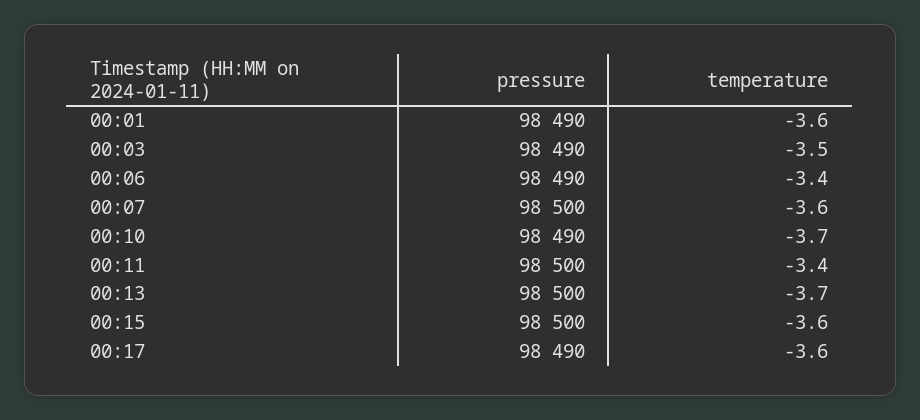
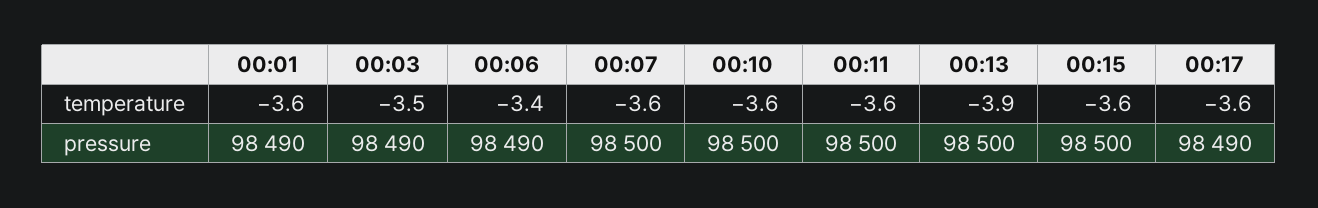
pressure, 00:10: 98490 -> 98500
temperature, 00:10: -3.7 -> -3.6
temperature, 00:11: -3.4 -> -3.6
temperature, 00:13: -3.7 -> -3.9

